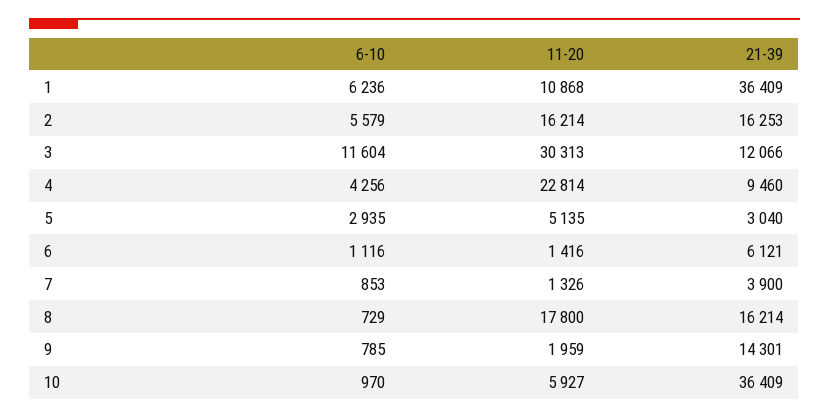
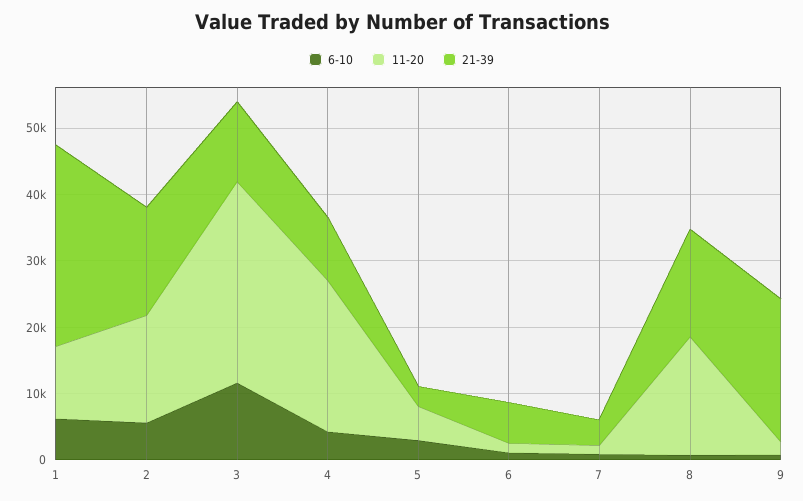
21-39, 1: 36409 -> 30000
21-39, 9: 14301 -> 22000
6-10, 10: 970 -> none
11-20, 10: 5927 -> none
21-39, 10: 36409 -> none

